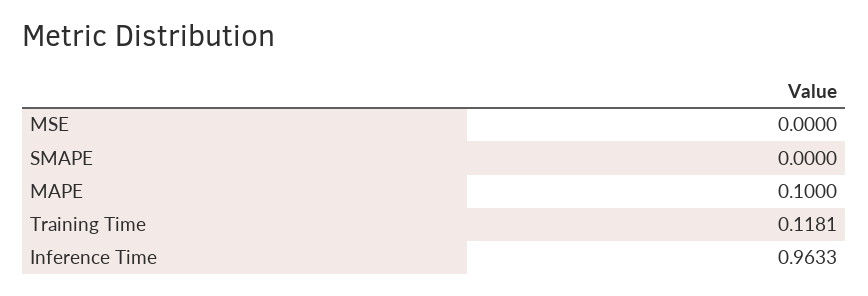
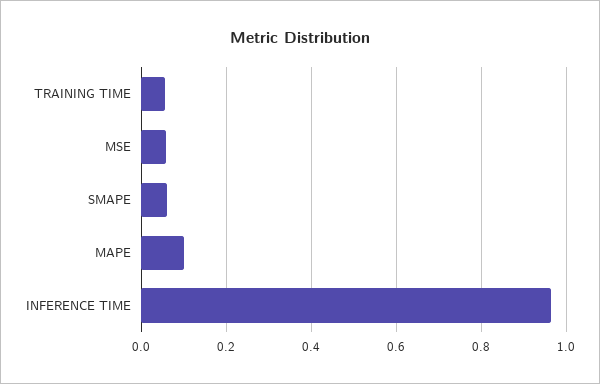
MSE: 0 -> 0.06
SMAPE: 0 -> 0.06
Training Time: 0.1181 -> 0.06

